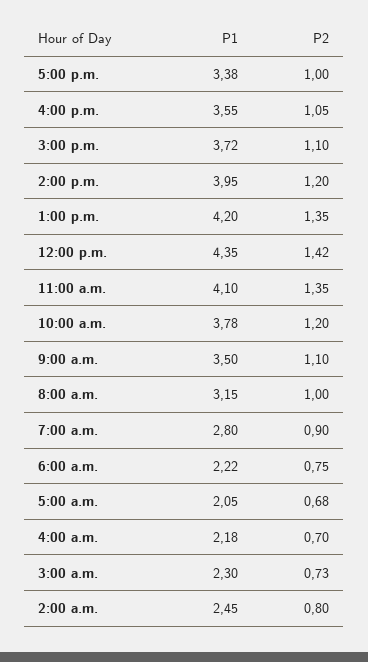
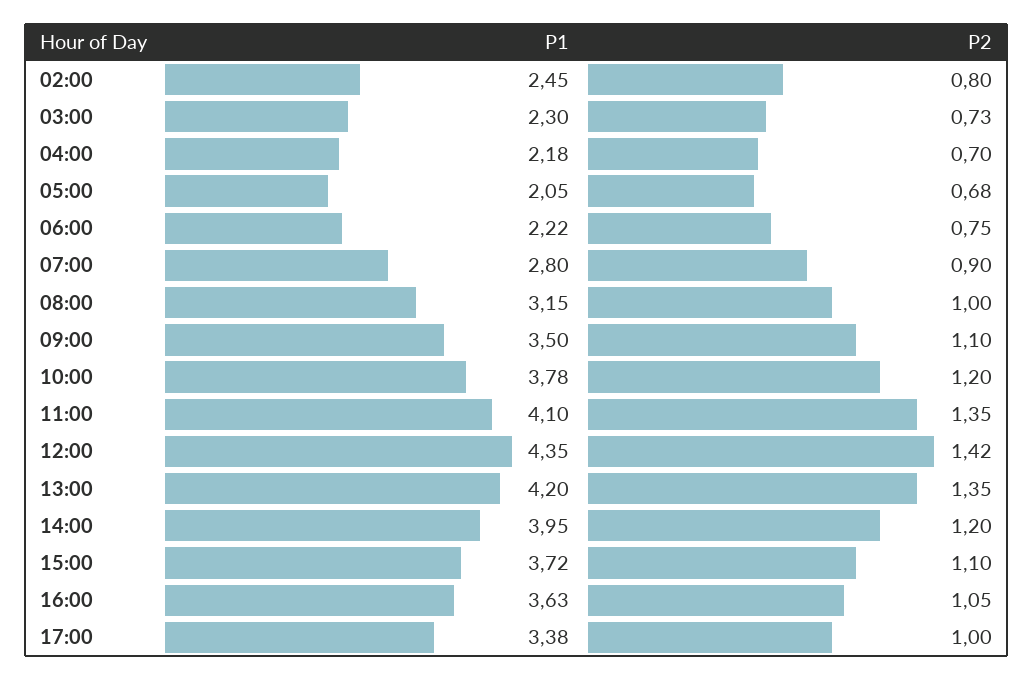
P1, 4:00 p.m.: 3.55 -> 3.63

